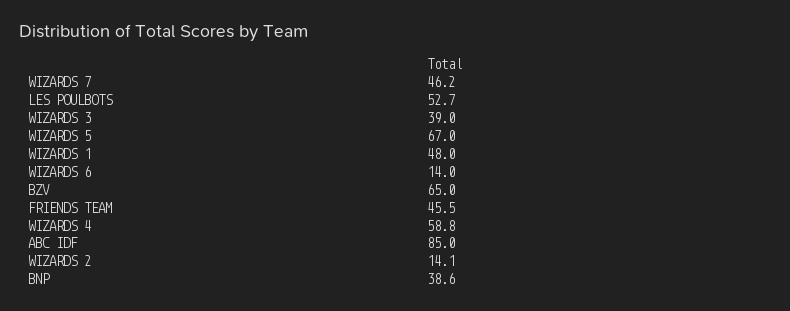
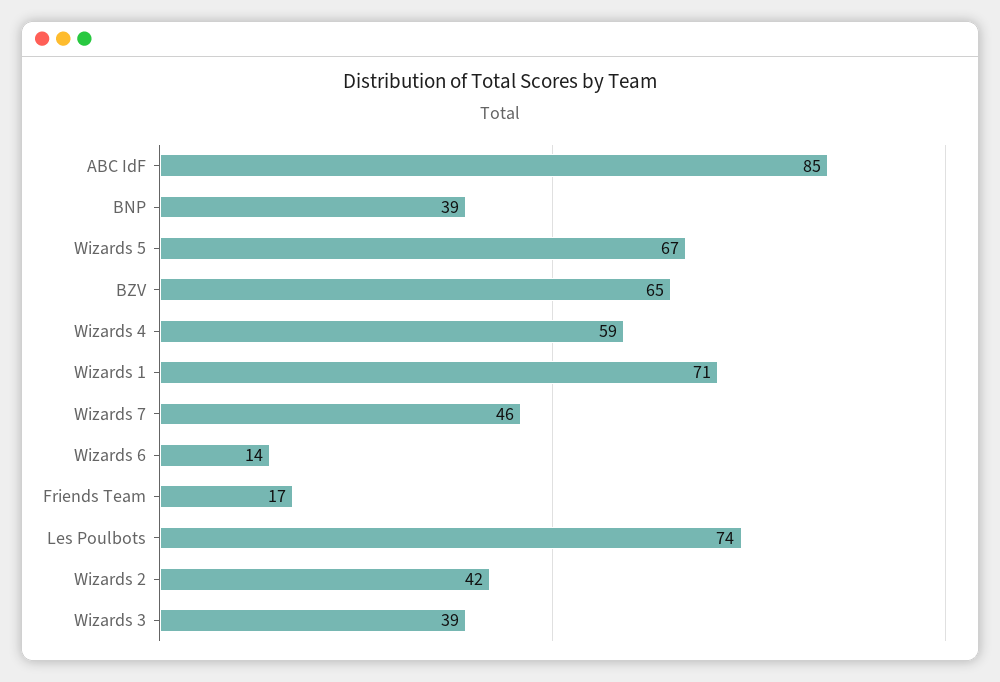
LES POULBOTS: 52.7 -> 74
WIZARDS 1: 48 -> 71
FRIENDS TEAM: 45.5 -> 17
WIZARDS 2: 14.1 -> 42

